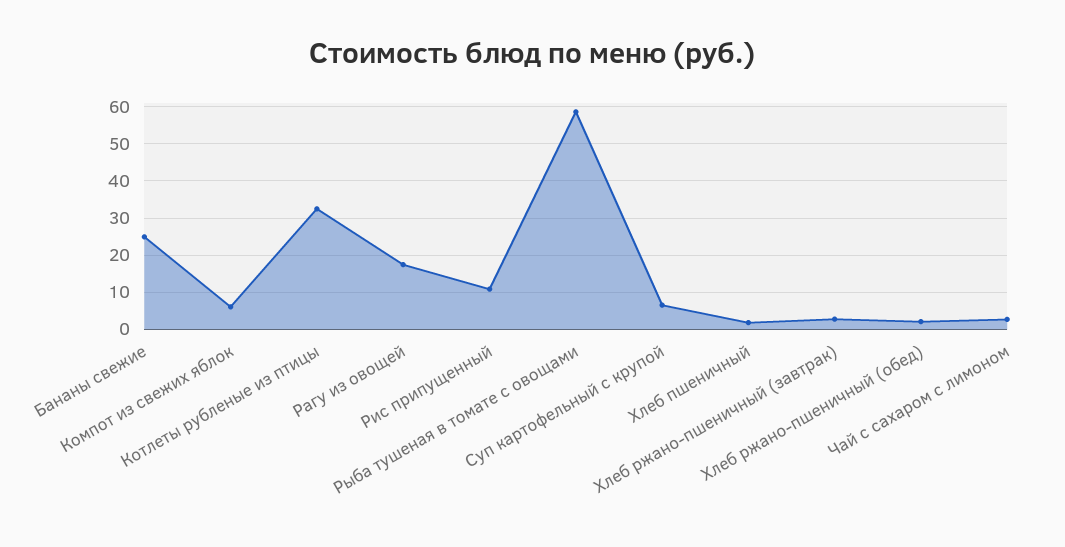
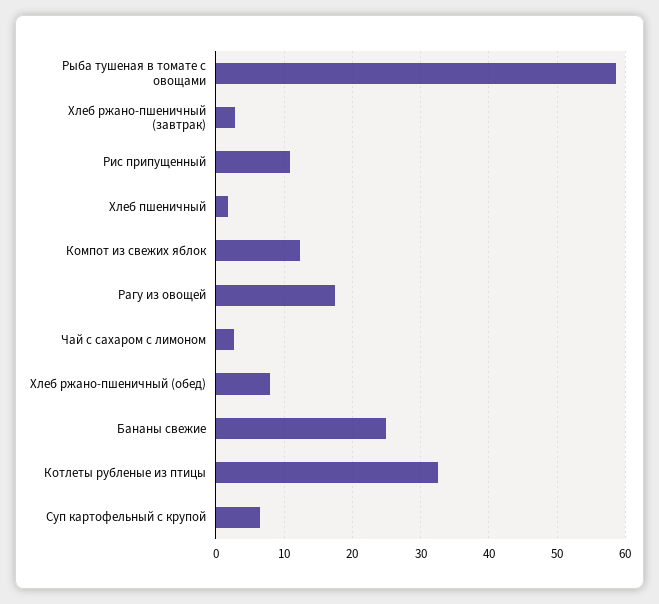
Компот из свежих яблок: 6 -> 12
Хлеб ржано-пшеничный (обед): 2 -> 8

